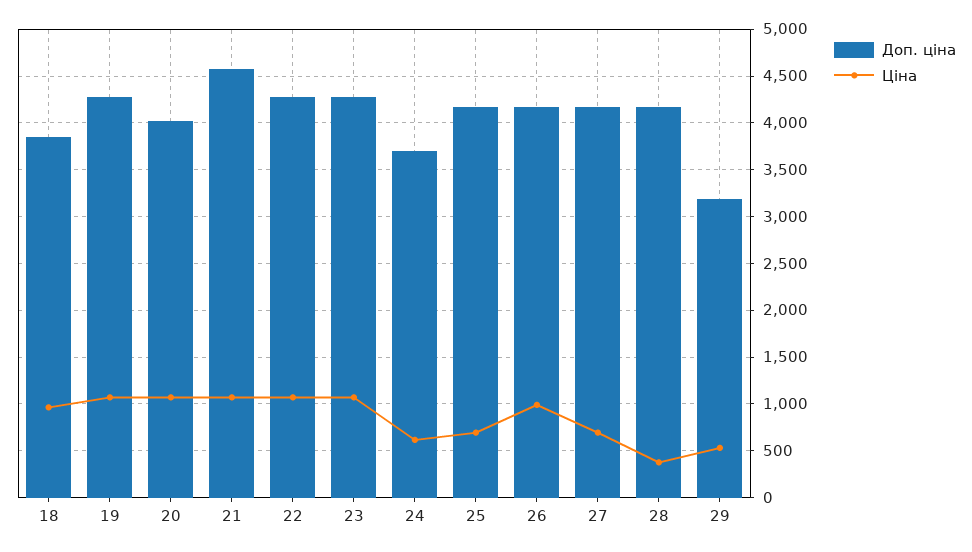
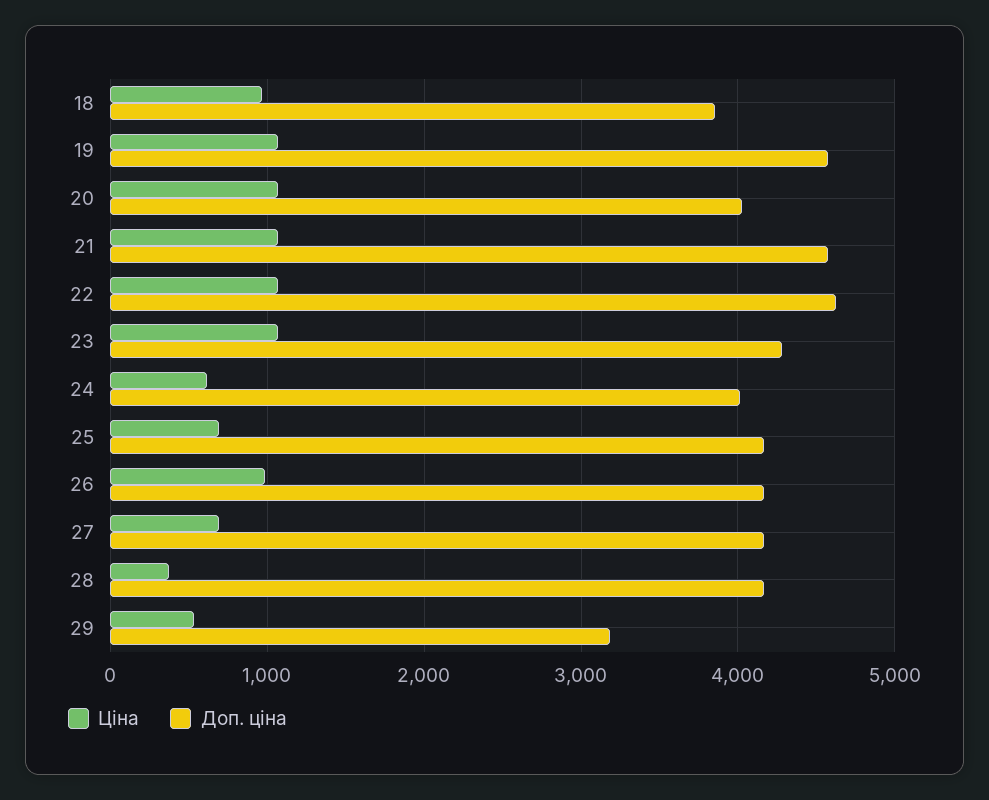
Доп. ціна, 19: 4300 -> 4600
Доп. ціна, 22: 4300 -> 4600
Доп. ціна, 24: 3700 -> 4000

